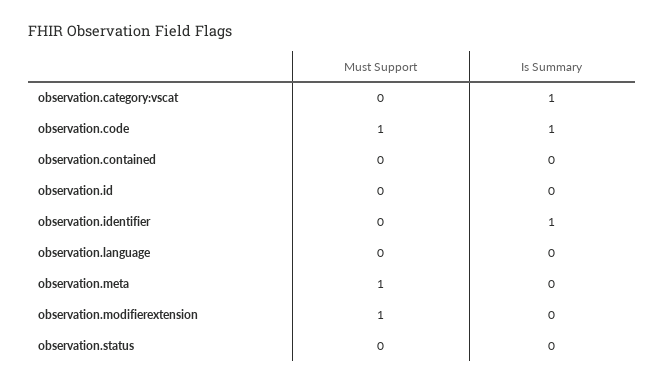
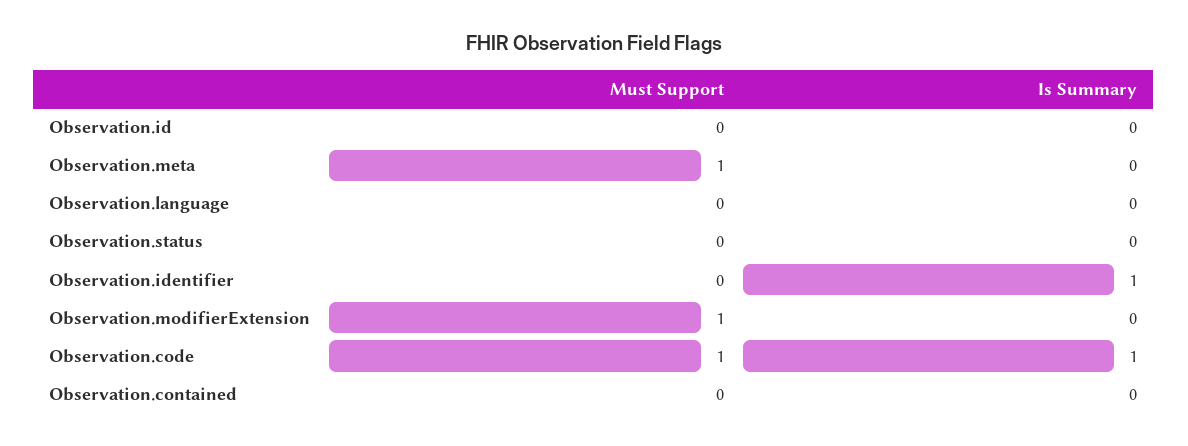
Must Support, observation.category:vscat: 0 -> none
Is Summary, observation.category:vscat: 1 -> none

